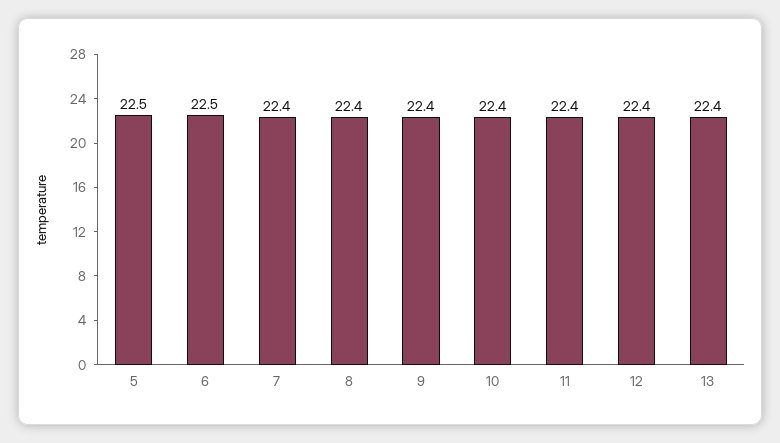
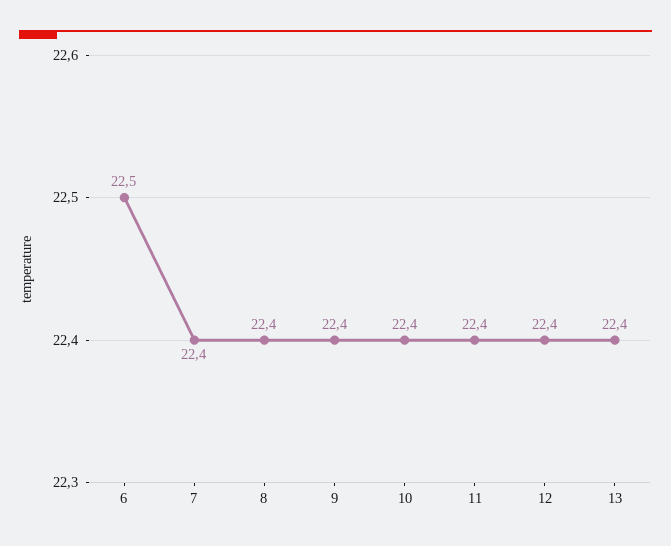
5: 22.5 -> none

